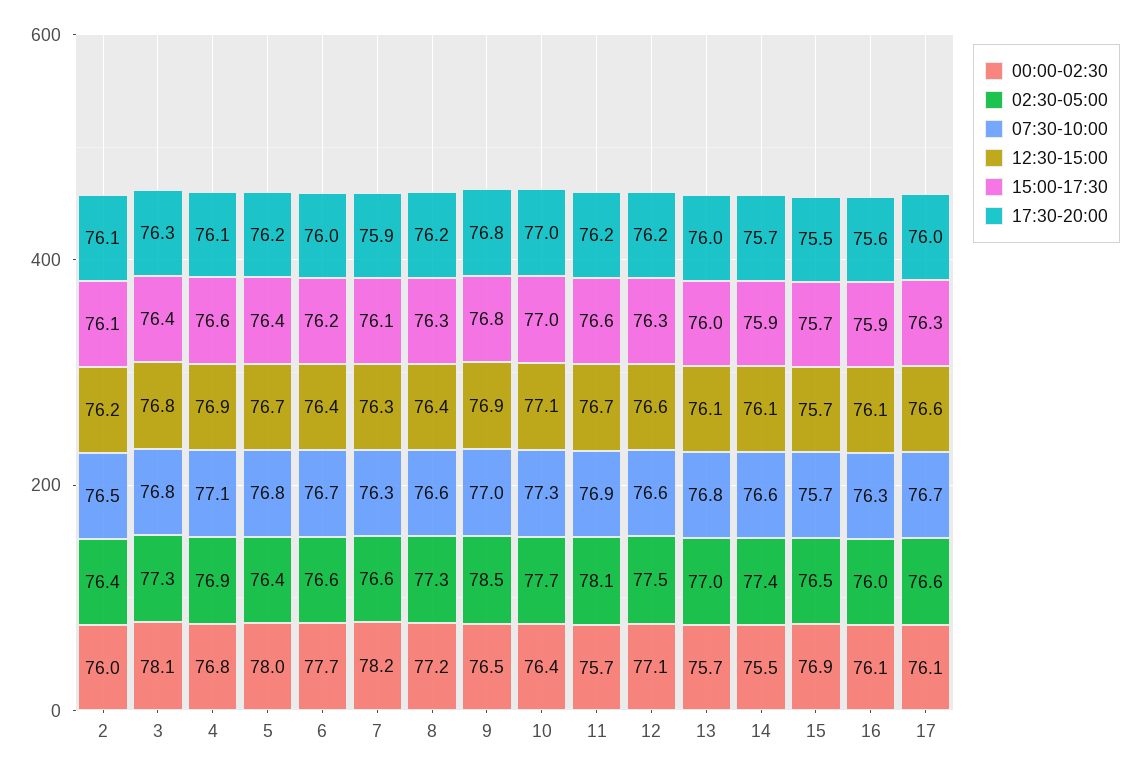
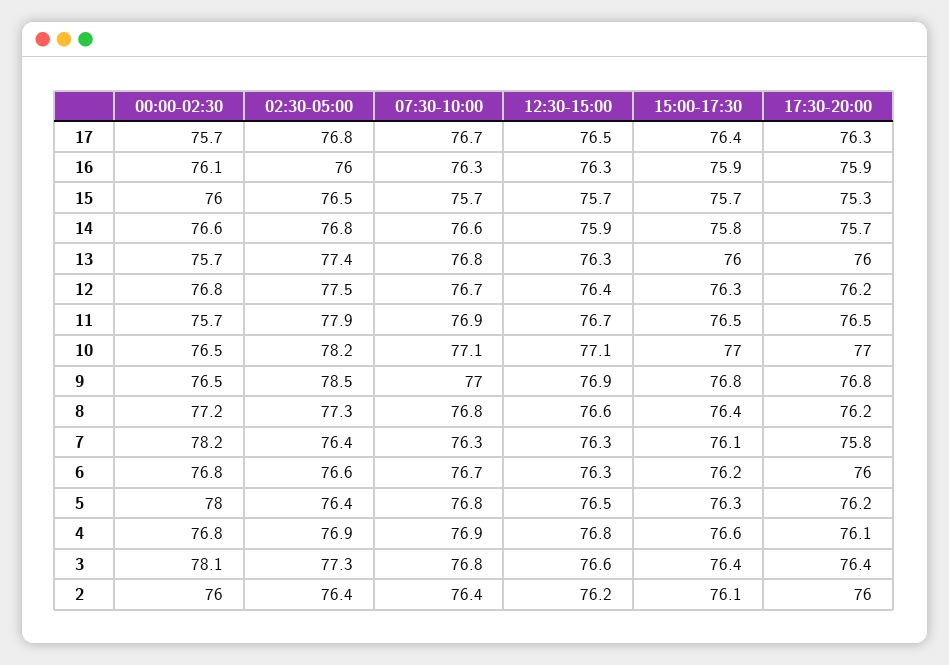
07:30-10:00, 2: 76.5 -> 76.4
17:30-20:00, 2: 76.1 -> 76
12:30-15:00, 3: 76.8 -> 76.6
17:30-20:00, 3: 76.3 -> 76.4
07:30-10:00, 4: 77.1 -> 76.9
12:30-15:00, 4: 76.9 -> 76.8
12:30-15:00, 5: 76.7 -> 76.5
15:00-17:30, 5: 76.4 -> 76.3
00:00-02:30, 6: 77.7 -> 76.8
12:30-15:00, 6: 76.4 -> 76.3
02:30-05:00, 7: 76.6 -> 76.4
17:30-20:00, 7: 75.9 -> 75.8
07:30-10:00, 8: 76.6 -> 76.8
12:30-15:00, 8: 76.4 -> 76.6
15:00-17:30, 8: 76.3 -> 76.4
00:00-02:30, 10: 76.4 -> 76.5
02:30-05:00, 10: 77.7 -> 78.2
07:30-10:00, 10: 77.3 -> 77.1
02:30-05:00, 11: 78.1 -> 77.9
15:00-17:30, 11: 76.6 -> 76.5
17:30-20:00, 11: 76.2 -> 76.5
00:00-02:30, 12: 77.1 -> 76.8
07:30-10:00, 12: 76.6 -> 76.7
12:30-15:00, 12: 76.6 -> 76.4
02:30-05:00, 13: 77 -> 77.4
12:30-15:00, 13: 76.1 -> 76.3
00:00-02:30, 14: 75.5 -> 76.6
02:30-05:00, 14: 77.4 -> 76.8
12:30-15:00, 14: 76.1 -> 75.9
15:00-17:30, 14: 75.9 -> 75.8
00:00-02:30, 15: 76.9 -> 76
17:30-20:00, 15: 75.5 -> 75.3
12:30-15:00, 16: 76.1 -> 76.3
17:30-20:00, 16: 75.6 -> 75.9
00:00-02:30, 17: 76.1 -> 75.7
02:30-05:00, 17: 76.6 -> 76.8
12:30-15:00, 17: 76.6 -> 76.5
15:00-17:30, 17: 76.3 -> 76.4
17:30-20:00, 17: 76 -> 76.3

